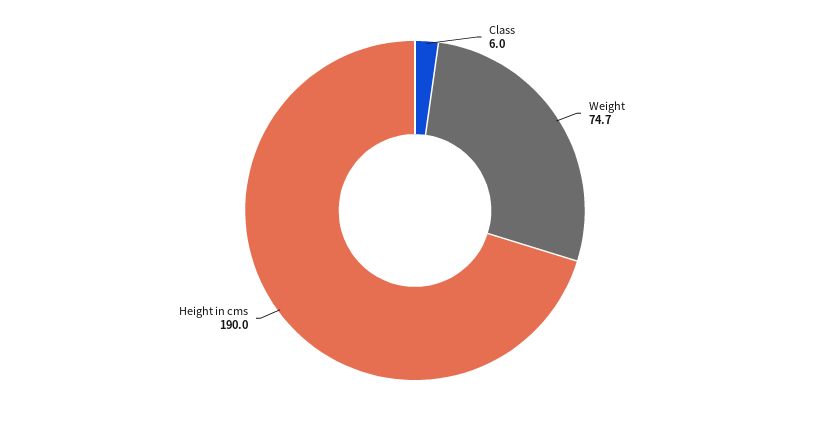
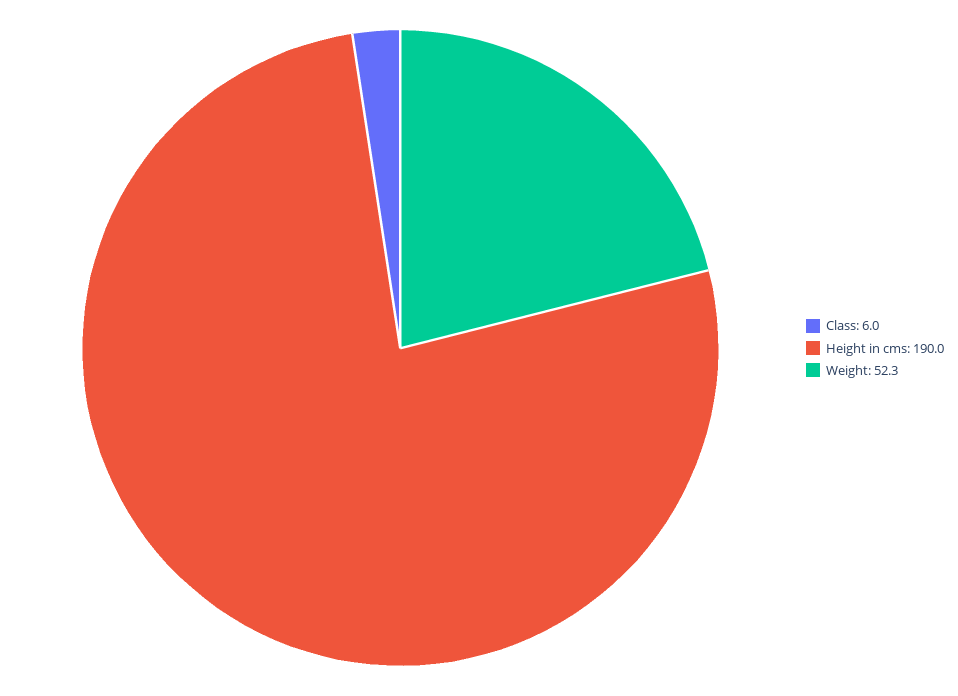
Weight: 74.7 -> 52.3

